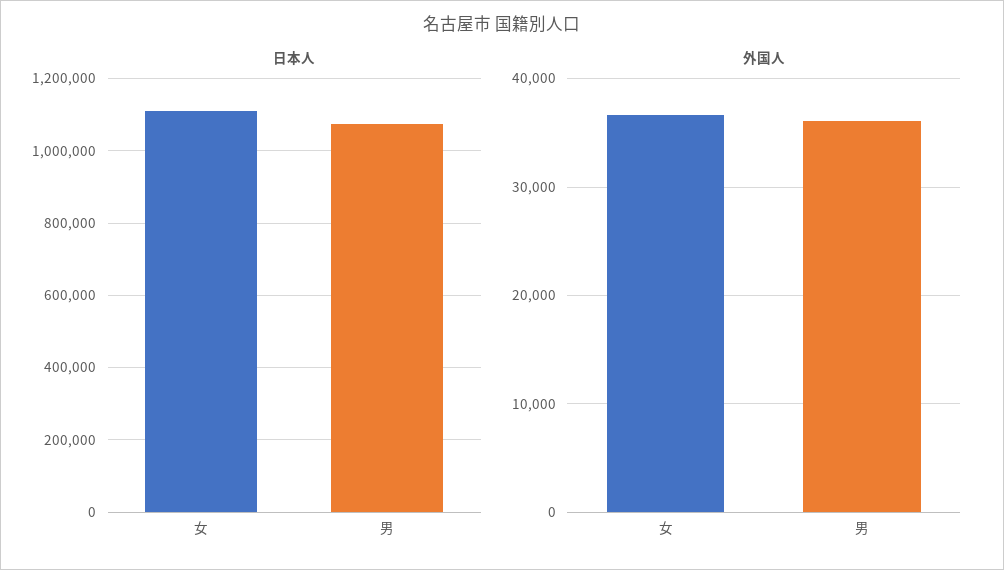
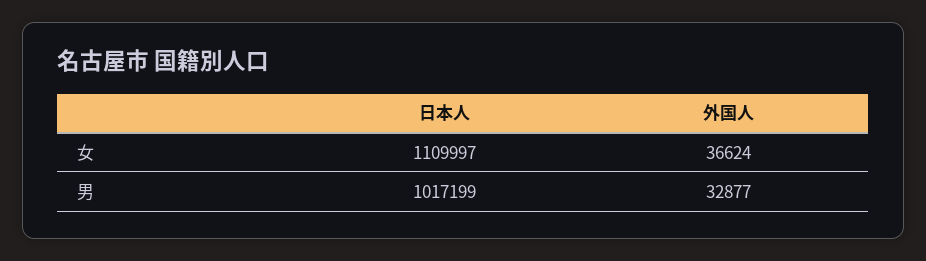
日本人, 男: 1080000 -> 1017199
外国人, 男: 36000 -> 32877

